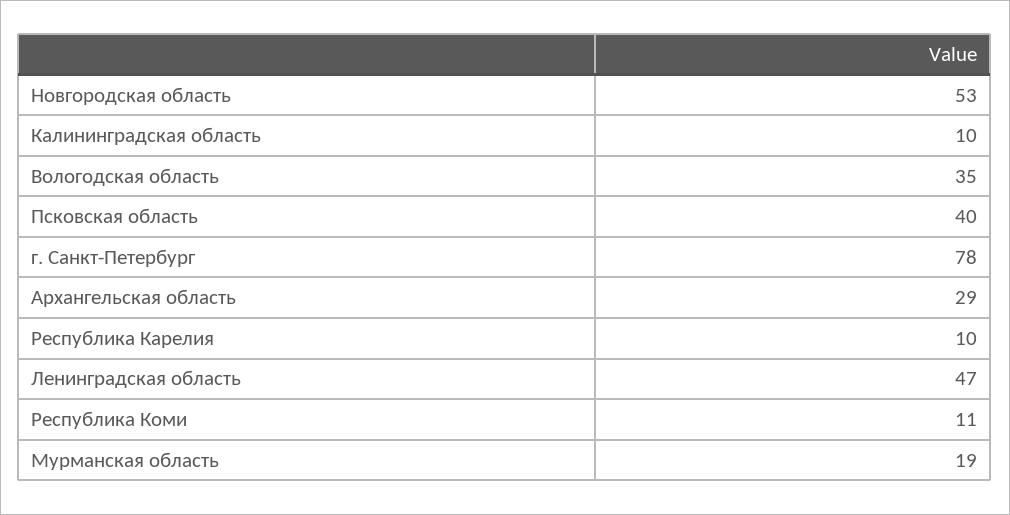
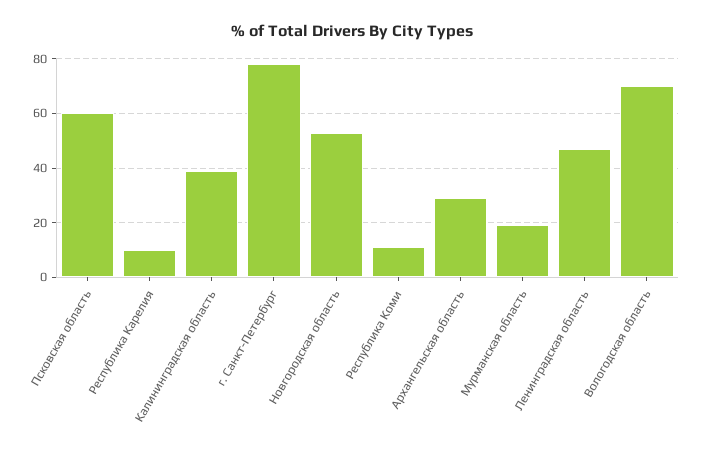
Калининградская область: 10 -> 40
Вологодская область: 35 -> 70
Псковская область: 40 -> 60

